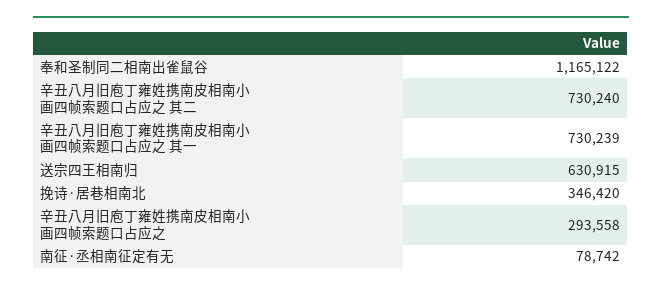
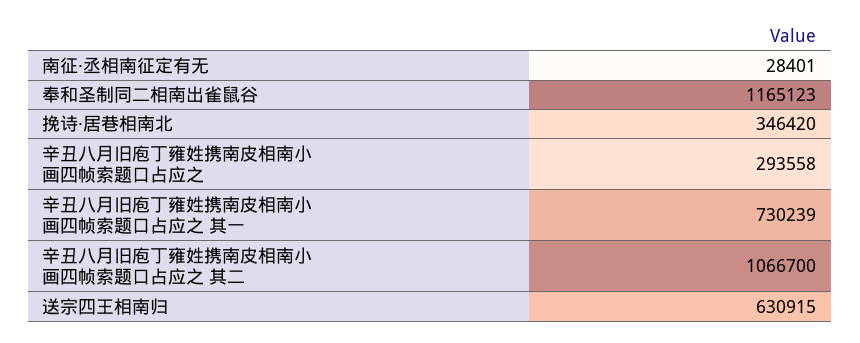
奉和圣制同二相南出雀鼠谷: 1165122 -> 1165123
辛丑八月旧庖丁雍姓携南皮相南小画四帧索题口占应之 其二: 730240 -> 1066700
南征·丞相南征定有无: 78742 -> 28401

